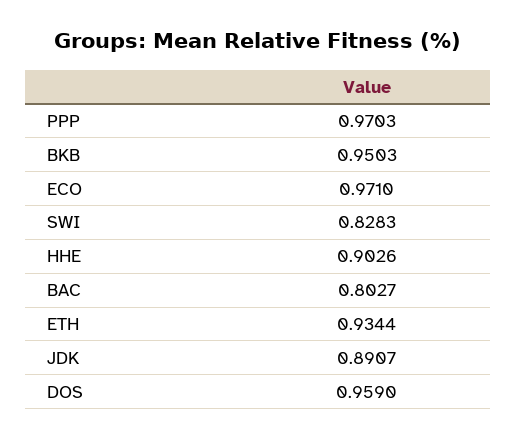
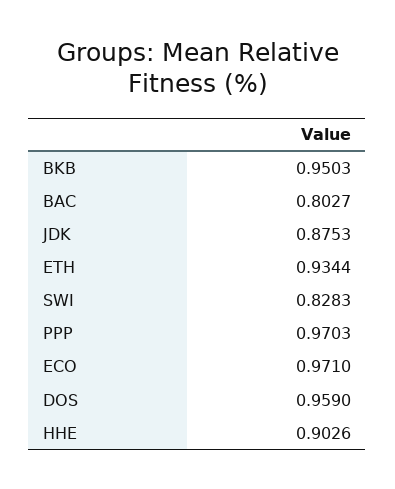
JDK: 0.8907 -> 0.8753

